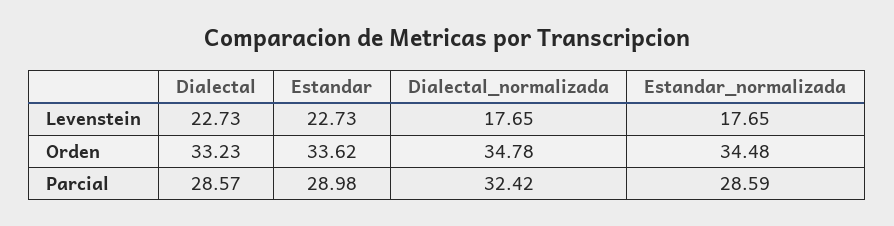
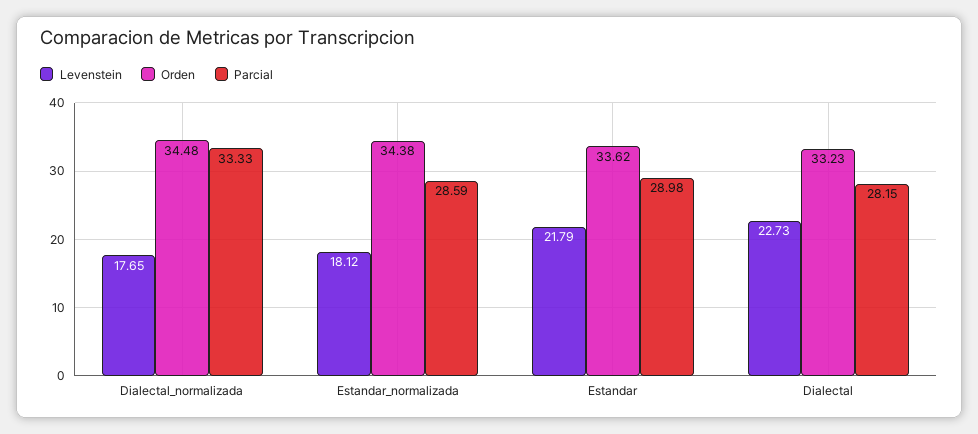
Levenstein, Estandar: 22.73 -> 21.79
Levenstein, Estandar_normalizada: 17.65 -> 18.12
Orden, Dialectal_normalizada: 34.78 -> 34.48
Orden, Estandar_normalizada: 34.48 -> 34.38
Parcial, Dialectal: 28.57 -> 28.15
Parcial, Dialectal_normalizada: 32.42 -> 33.33

